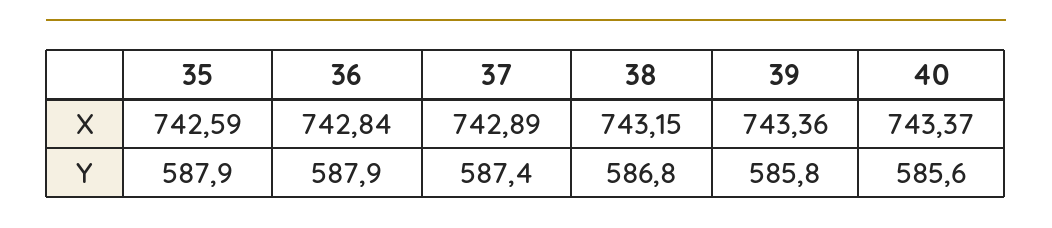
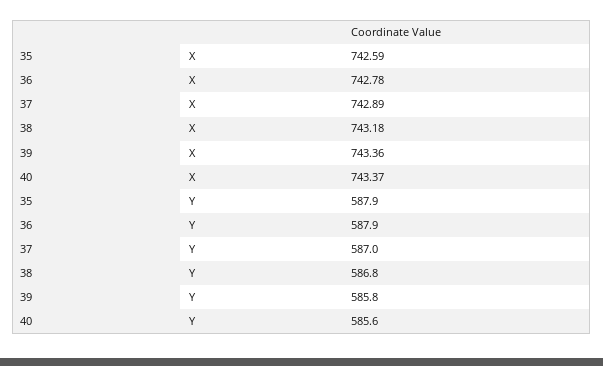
36, X: 742.84 -> 742.78
38, X: 743.15 -> 743.18
37, Y: 587.4 -> 587

